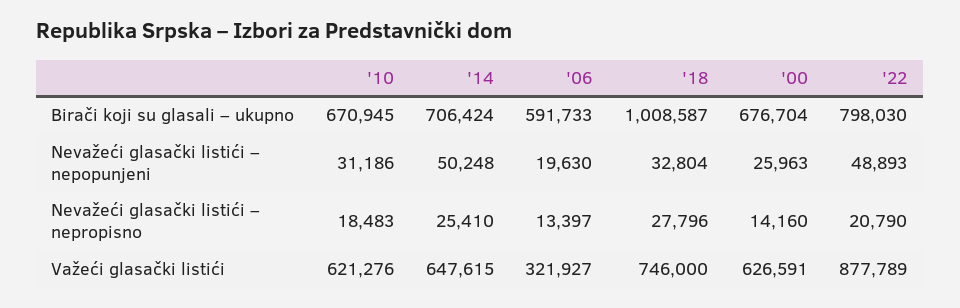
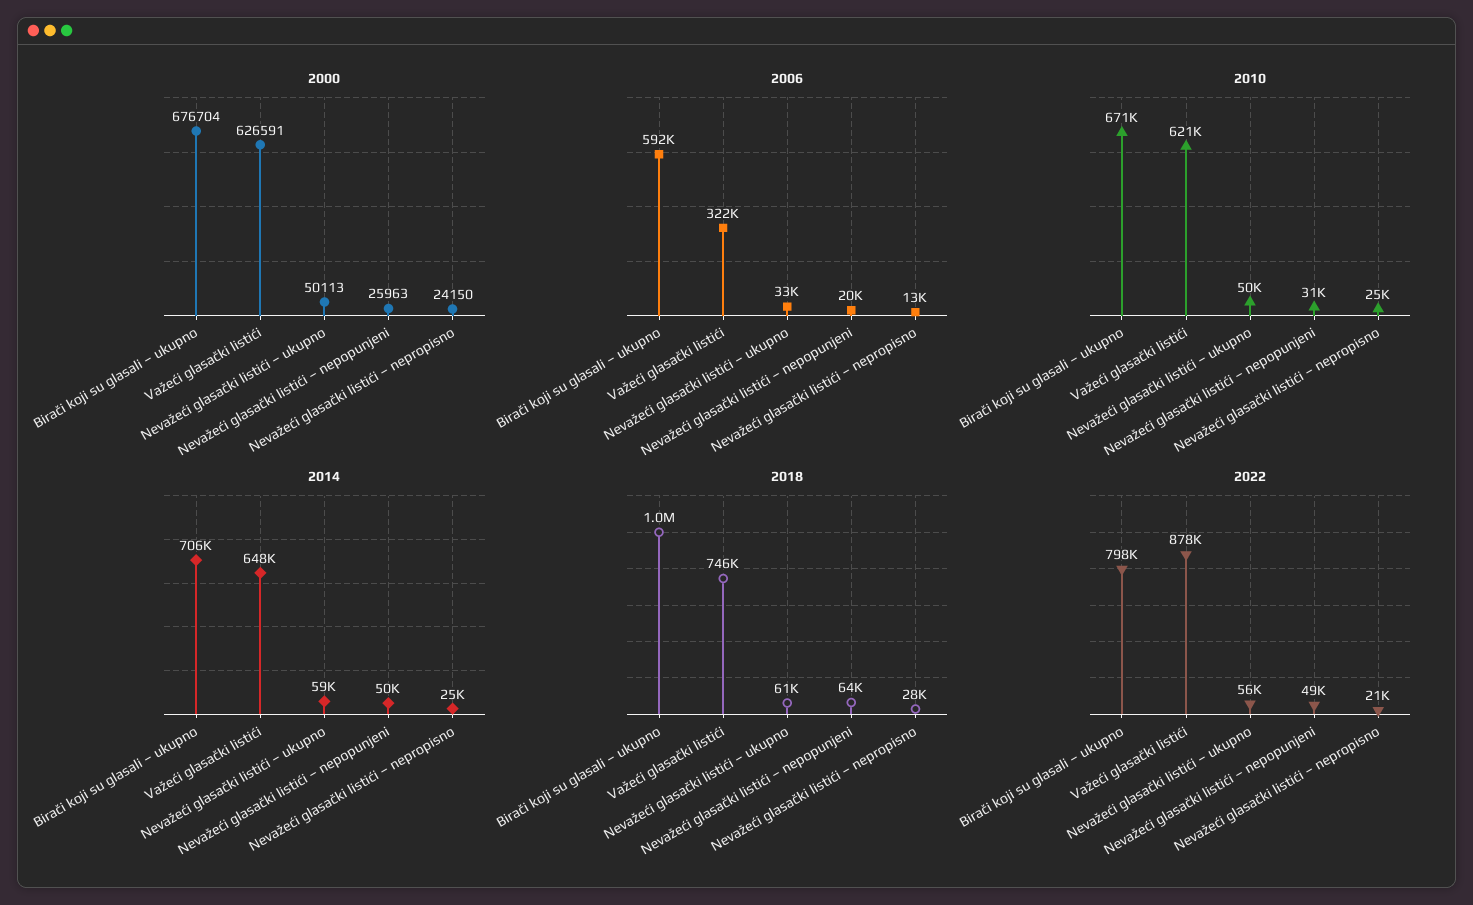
'18, Nevažeći glasački listići – nepopunjeni: 32804 -> 64000
'10, Nevažeći glasački listići – nepropisno: 18483 -> 25000
'00, Nevažeći glasački listići – nepropisno: 14160 -> 24150
'00, Nevažeći glasački listići – ukupno: none -> 50113
'06, Nevažeći glasački listići – ukupno: none -> 33000
'10, Nevažeći glasački listići – ukupno: none -> 50000
'14, Nevažeći glasački listići – ukupno: none -> 59000
'18, Nevažeći glasački listići – ukupno: none -> 61000
'22, Nevažeći glasački listići – ukupno: none -> 56000

